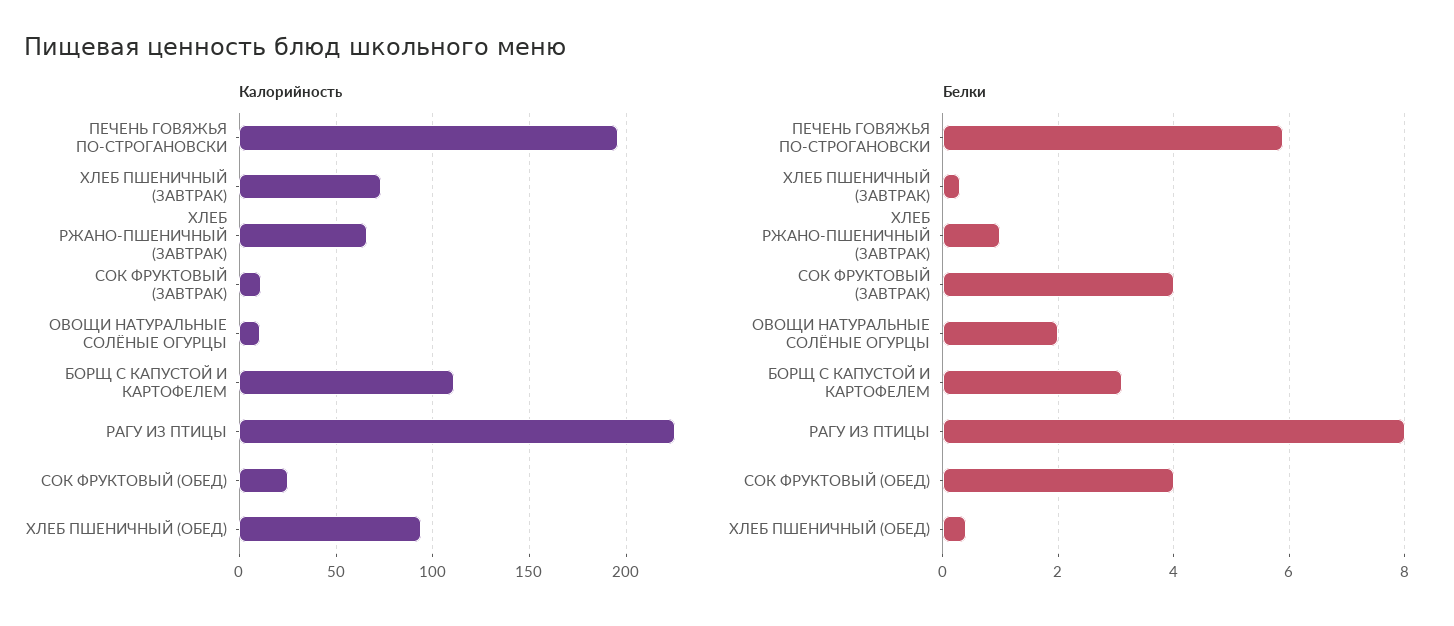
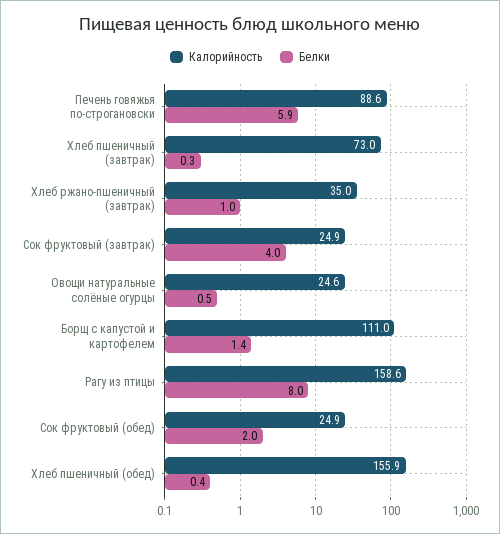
Калорийность, ПЕЧЕНЬ ГОВЯЖЬЯ ПО-СТРОГАНОВСКИ: 195 -> 88.6
Калорийность, ХЛЕБ РЖАНО-ПШЕНИЧНЫЙ (ЗАВТРАК): 65 -> 35
Калорийность, СОК ФРУКТОВЫЙ (ЗАВТРАК): 10 -> 24.9
Калорийность, ОВОЩИ НАТУРАЛЬНЫЕ СОЛЁНЫЕ ОГУРЦЫ: 10 -> 24.6
Калорийность, РАГУ ИЗ ПТИЦЫ: 225 -> 158.6
Калорийность, ХЛЕБ ПШЕНИЧНЫЙ (ОБЕД): 95 -> 155.9
Белки, ОВОЩИ НАТУРАЛЬНЫЕ СОЛЁНЫЕ ОГУРЦЫ: 2 -> 0.5
Белки, БОРЩ С КАПУСТОЙ И КАРТОФЕЛЕМ: 3 -> 1.4
Белки, СОК ФРУКТОВЫЙ (ОБЕД): 4 -> 2

